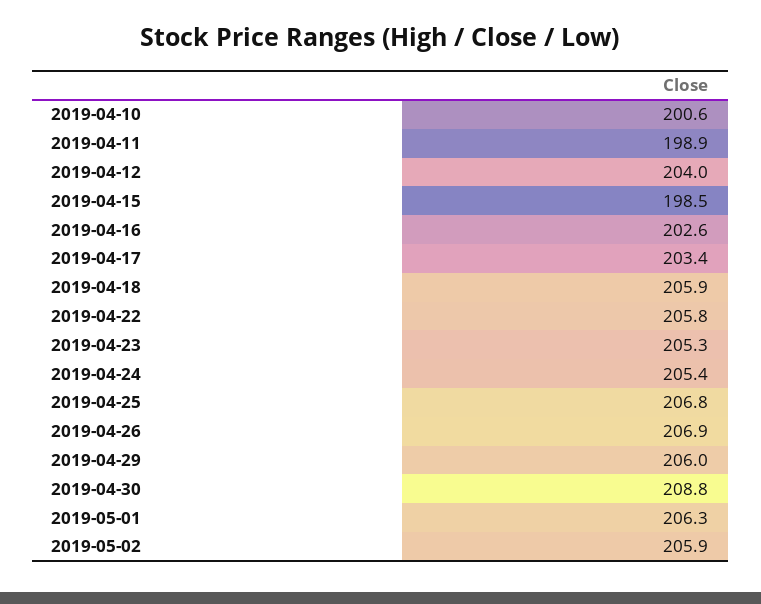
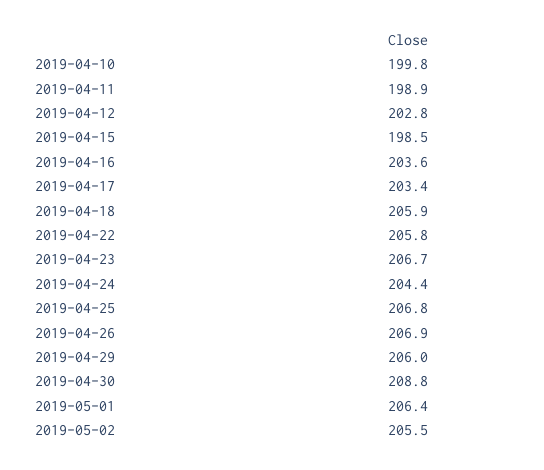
2019-04-10: 200.6 -> 199.8
2019-04-12: 204 -> 202.8
2019-04-16: 202.6 -> 203.6
2019-04-23: 205.3 -> 206.7
2019-04-24: 205.4 -> 204.4
2019-05-01: 206.3 -> 206.4
2019-05-02: 205.9 -> 205.5

